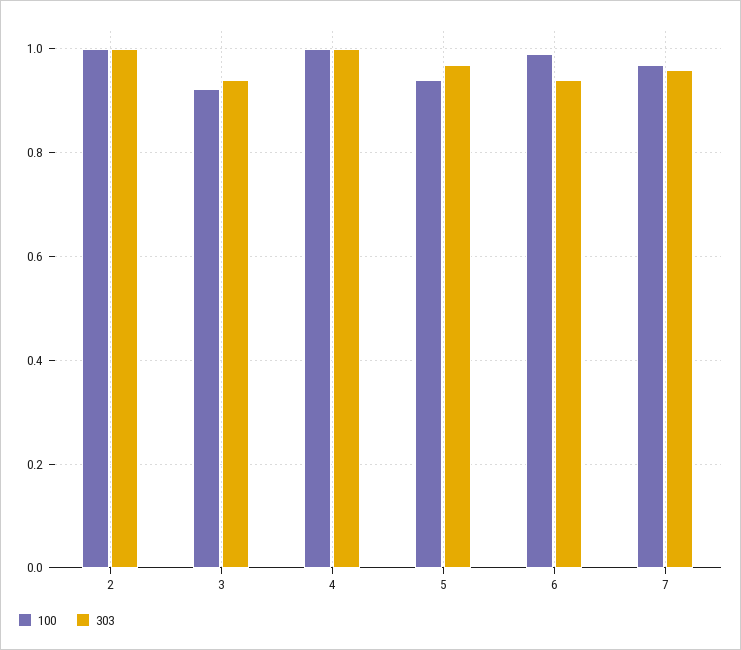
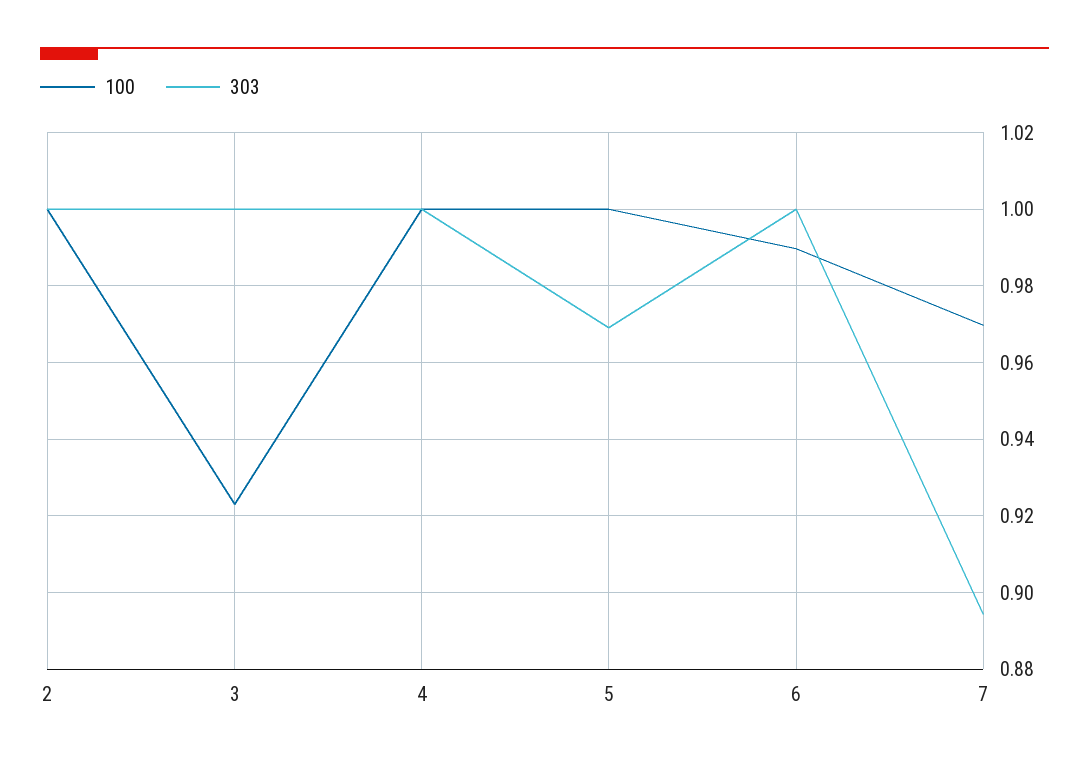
303, 3: 0.94 -> 1
100, 5: 0.94 -> 1
303, 6: 0.94 -> 1
303, 7: 0.96 -> 0.894

